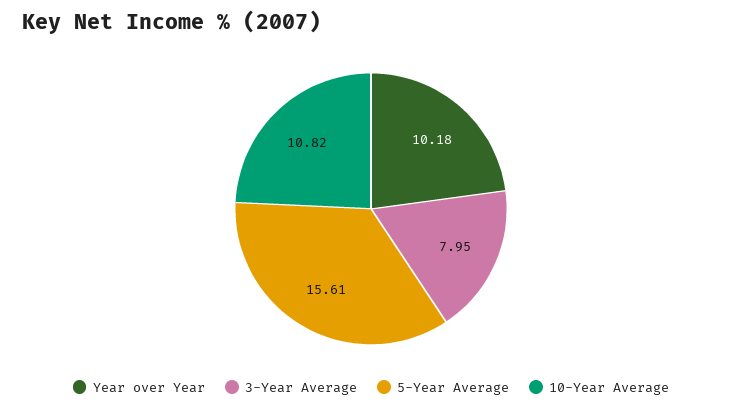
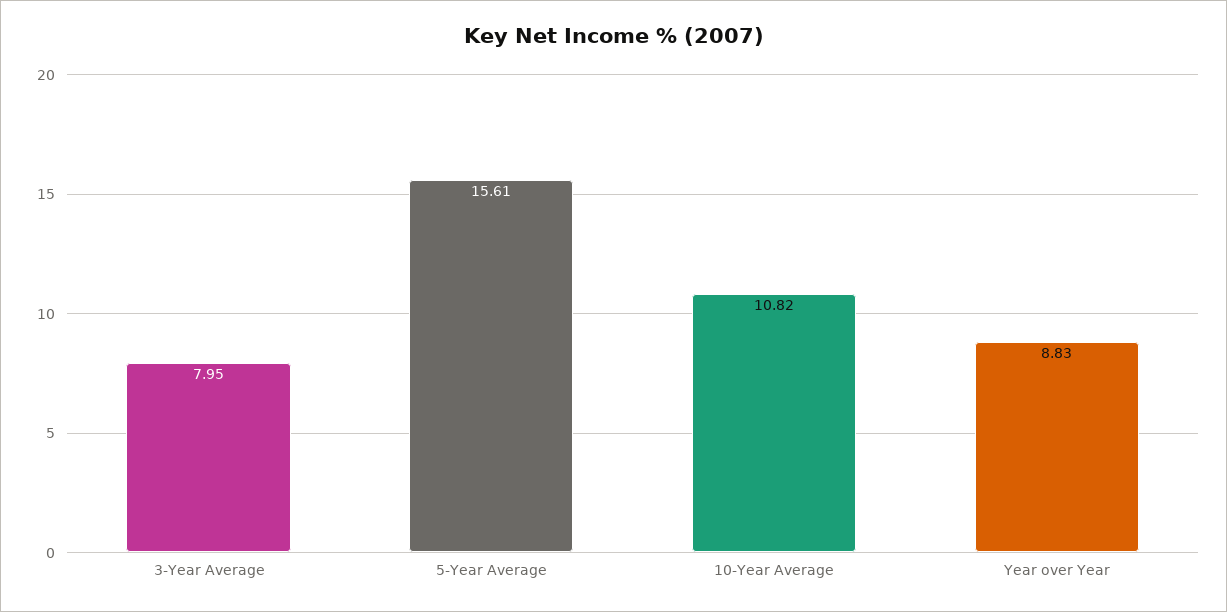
Year over Year: 10.18 -> 8.83

